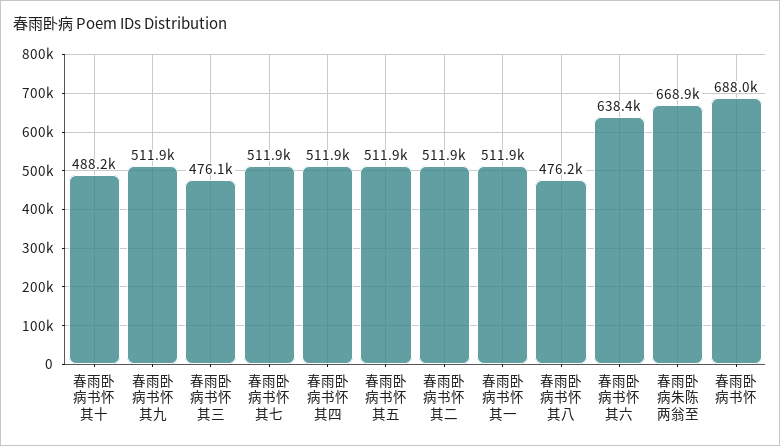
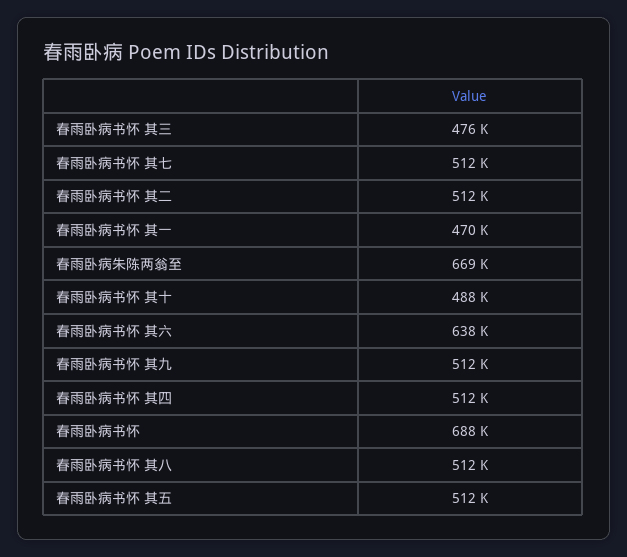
春雨卧病书怀 其一: 511900 -> 470000
春雨卧病书怀 其八: 476200 -> 512000

